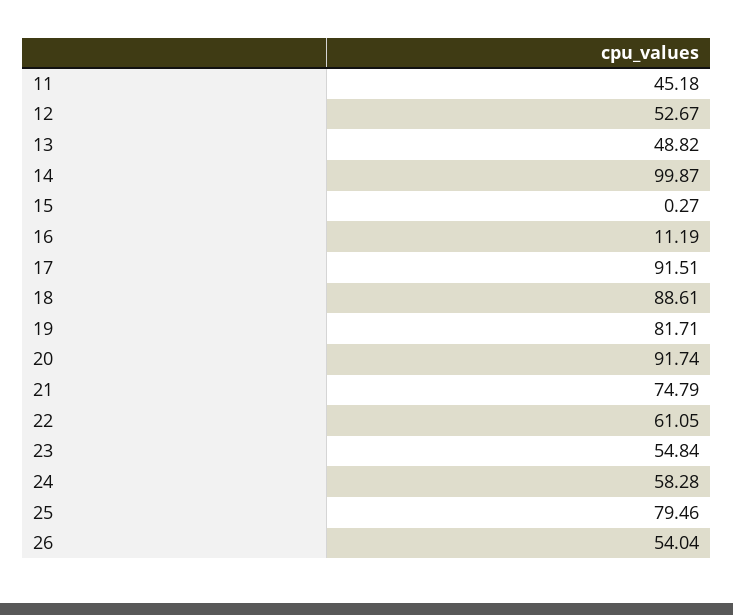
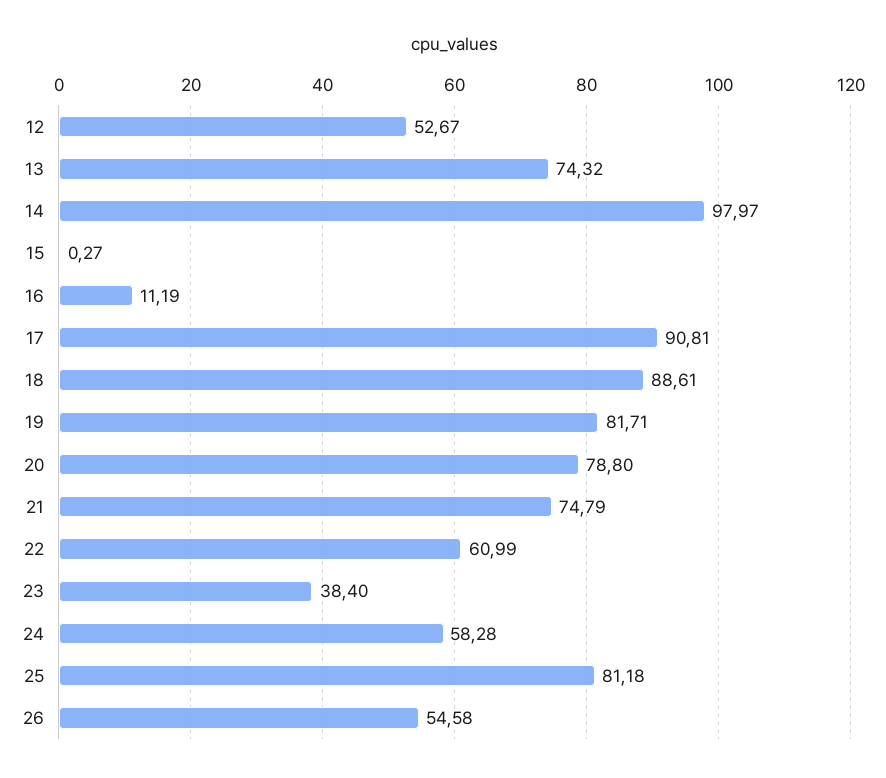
11: 45.18 -> none
13: 48.82 -> 74.32
14: 99.87 -> 97.97
17: 91.51 -> 90.81
20: 91.74 -> 78.8
22: 61.05 -> 60.99
23: 54.84 -> 38.4
25: 79.46 -> 81.18
26: 54.04 -> 54.58

